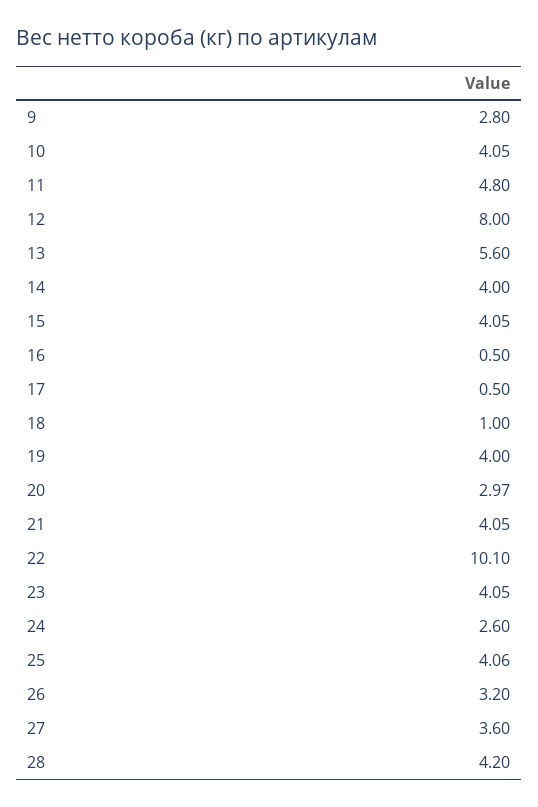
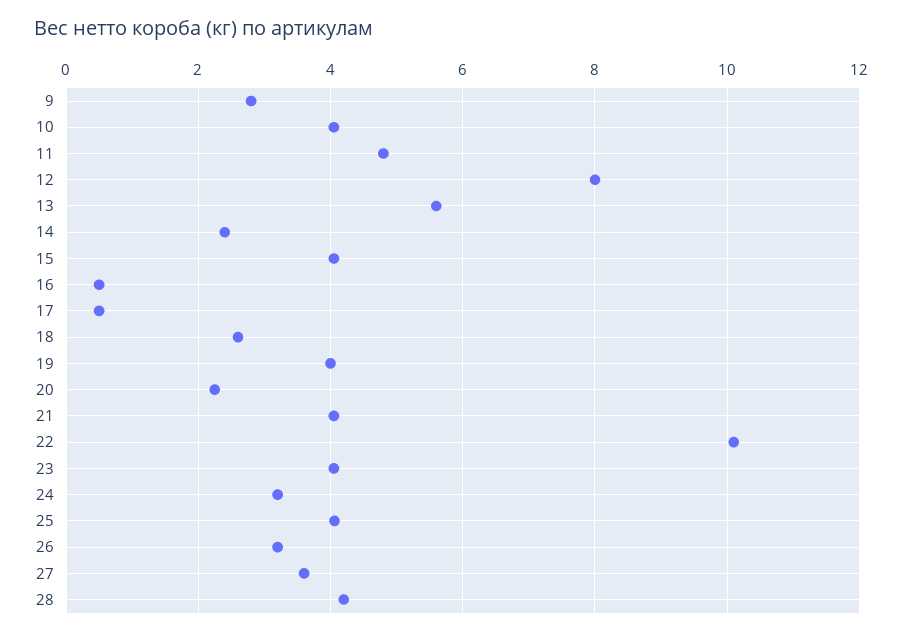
14: 4 -> 2.4
18: 1 -> 2.6
20: 2.97 -> 2.2
24: 2.6 -> 3.2

